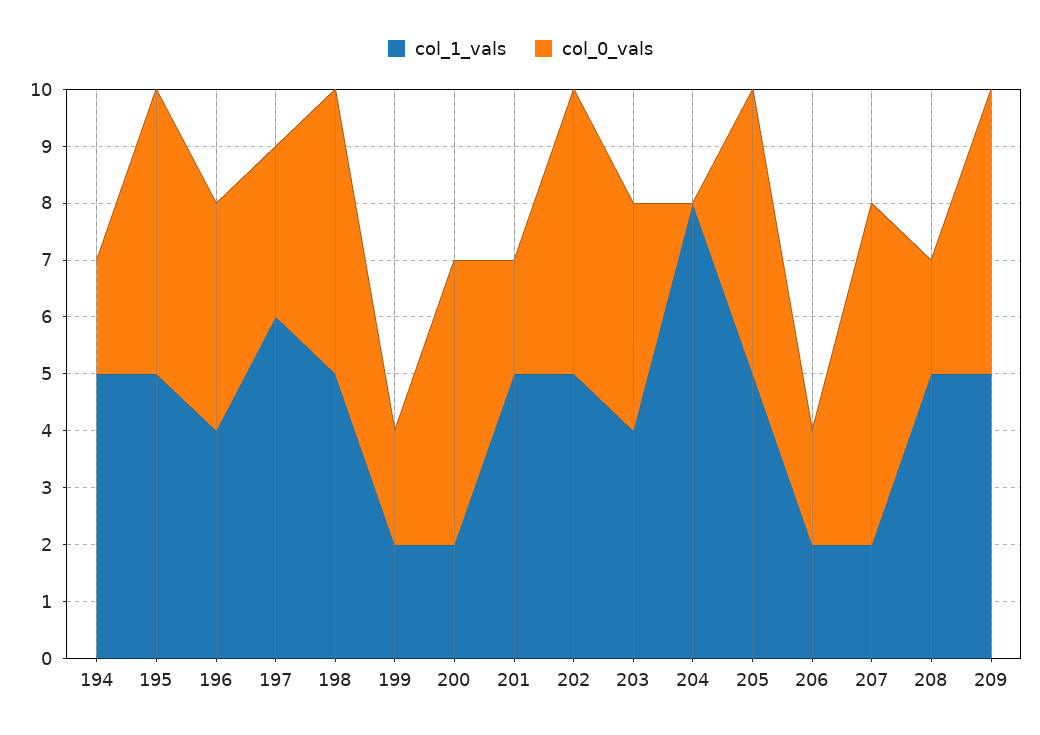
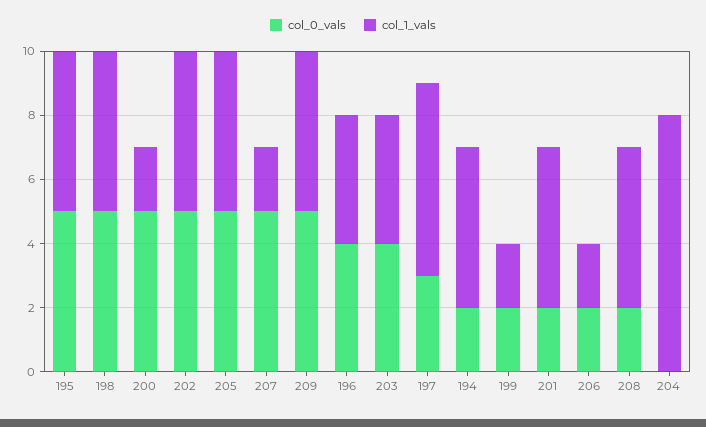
col_0_vals, 207: 6 -> 5

